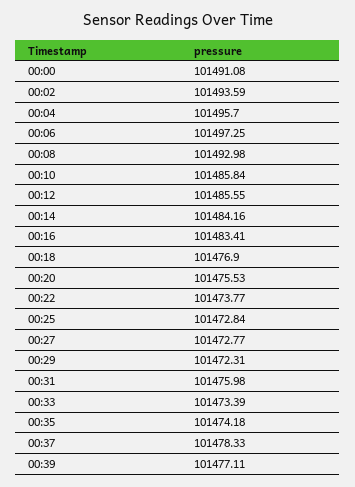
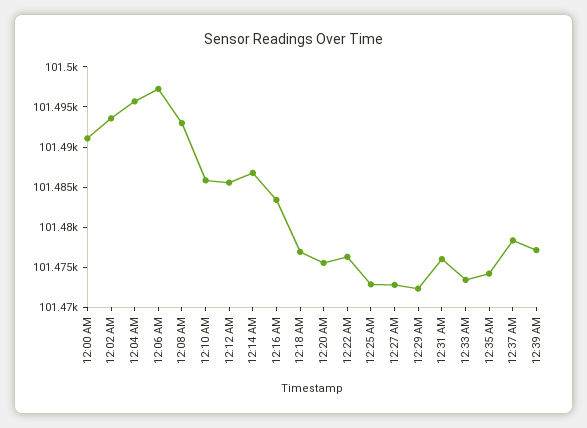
00:14: 101484.16 -> 101487
00:22: 101473.77 -> 101476

